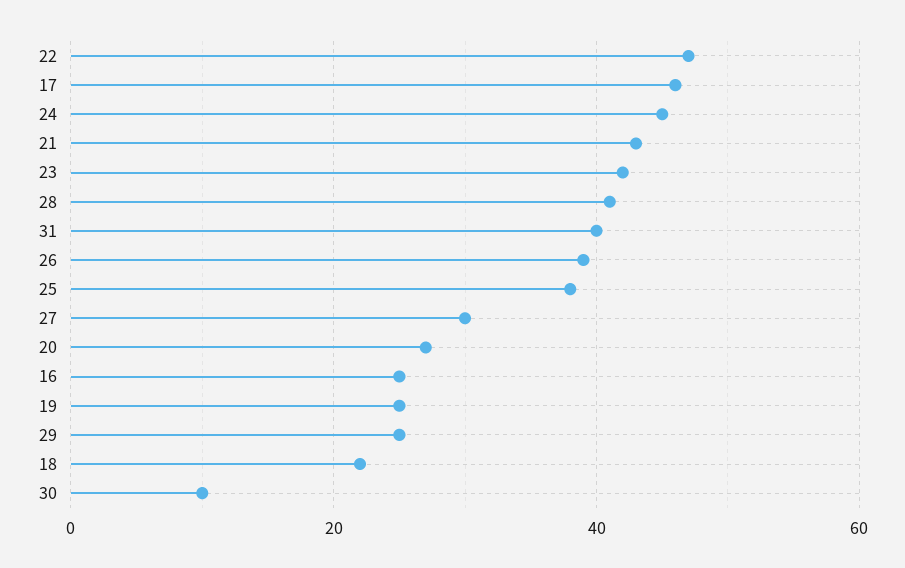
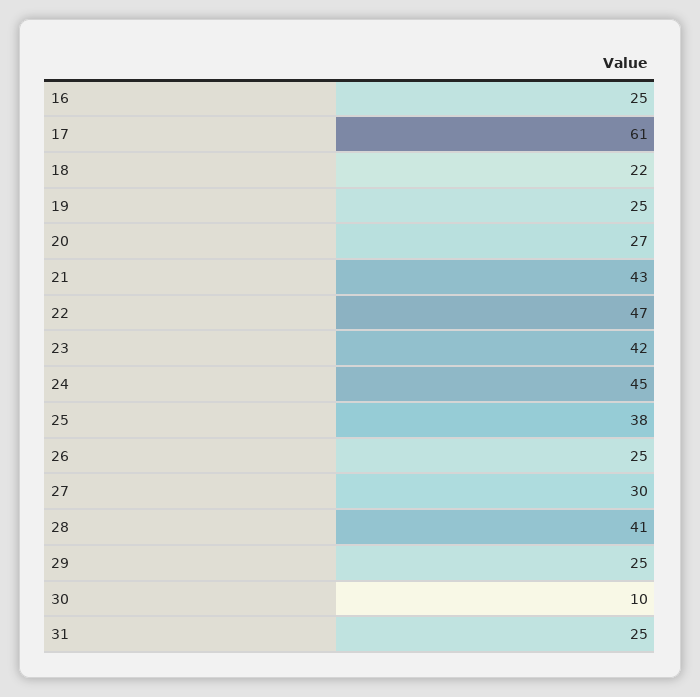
17: 45 -> 61
31: 40 -> 25
26: 40 -> 25

